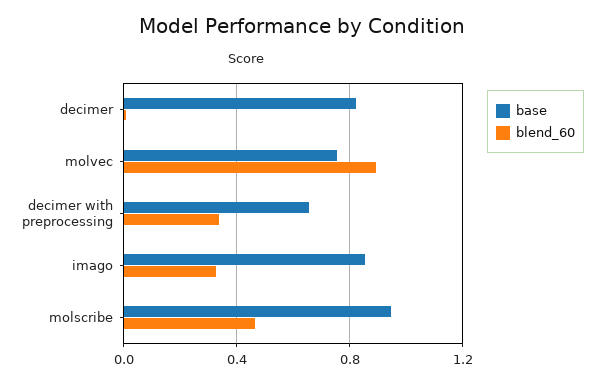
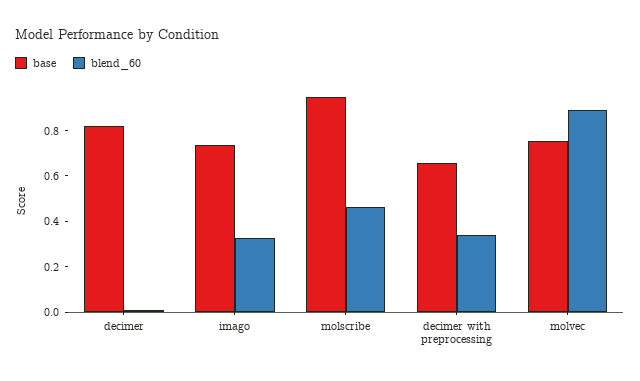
base, imago: 0.85 -> 0.75

